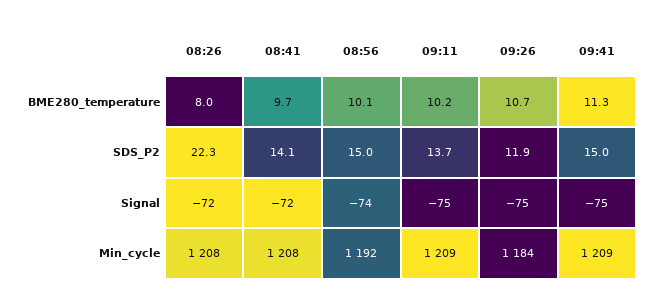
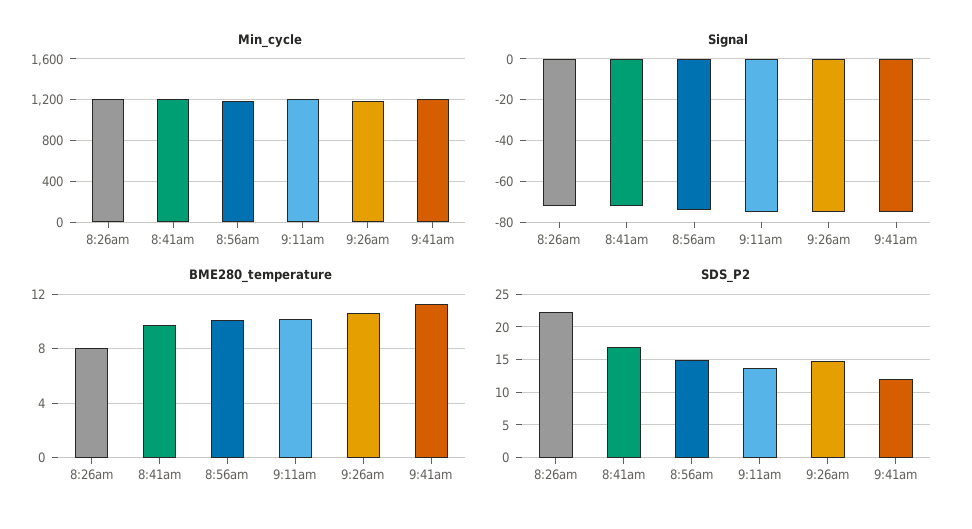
SDS_P2, 08:41: 14.1 -> 17
SDS_P2, 09:26: 11.9 -> 15
SDS_P2, 09:41: 15 -> 12

